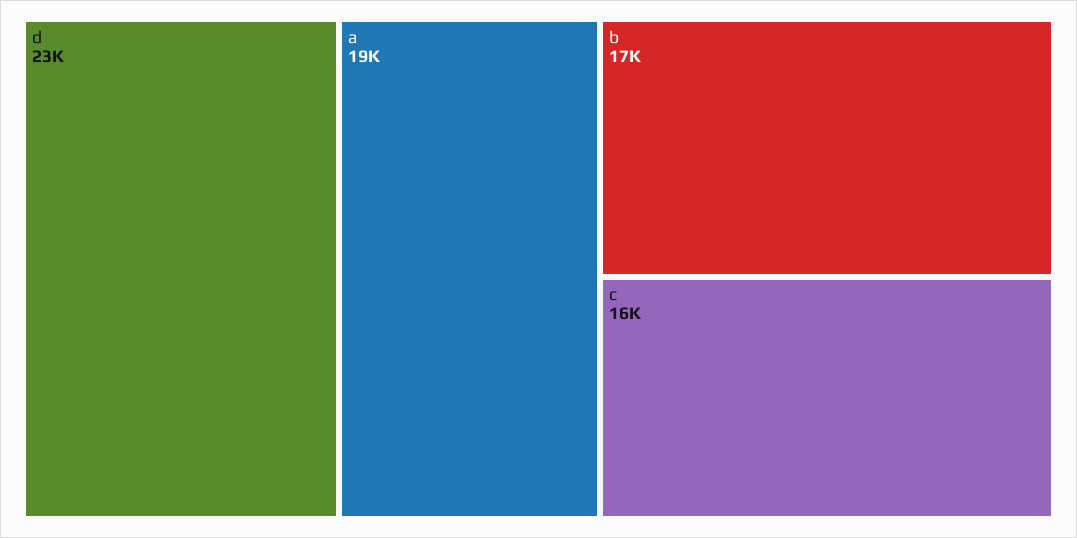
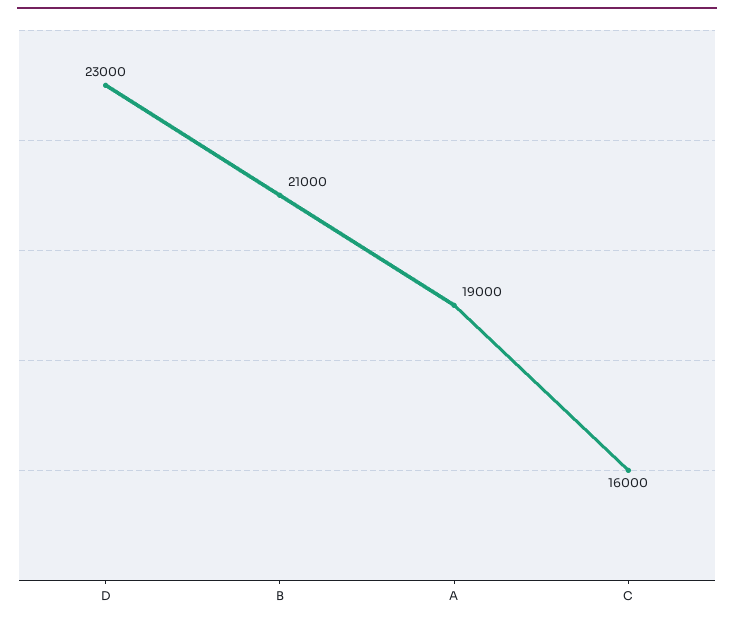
b: 17000 -> 21000

